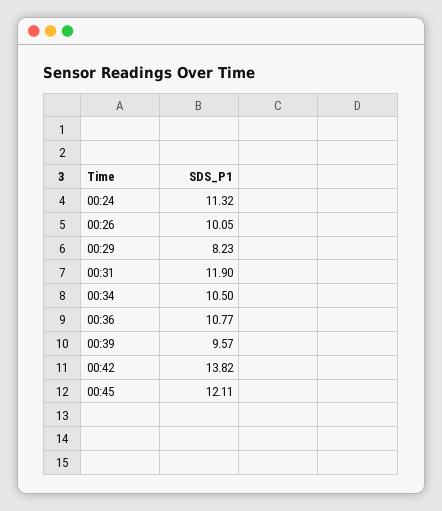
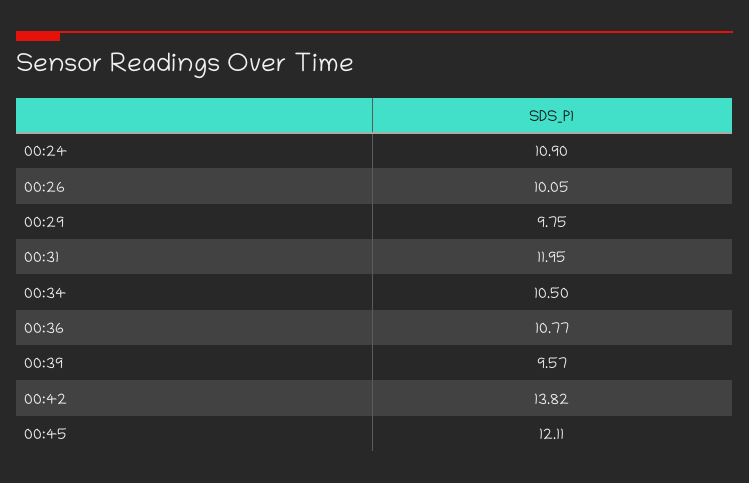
00:24: 11.32 -> 10.9
00:29: 8.23 -> 9.75
00:31: 11.9 -> 11.95

